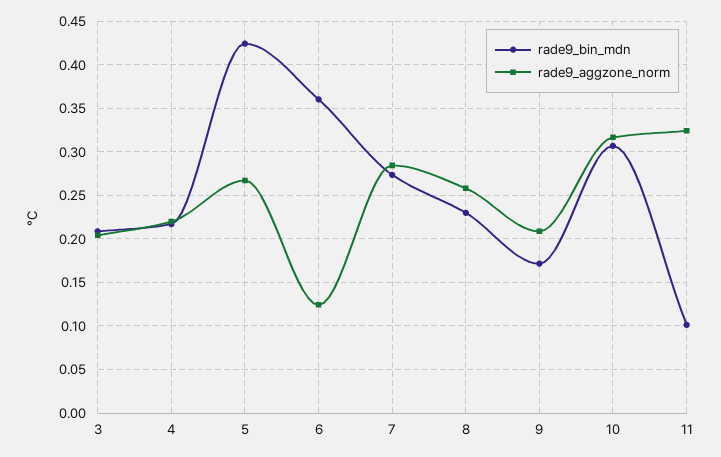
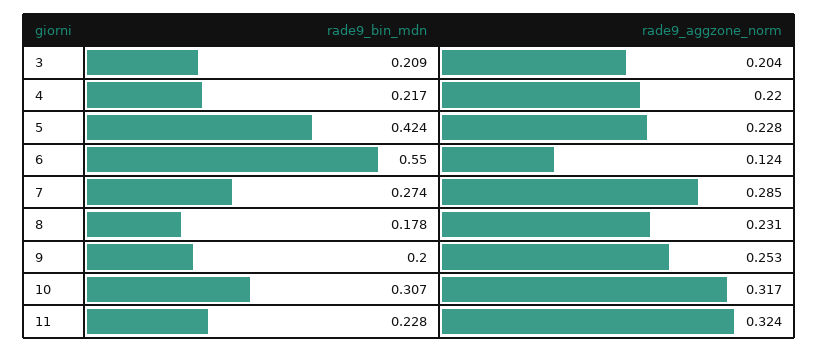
rade9_aggzone_norm, 5: 0.27 -> 0.228
rade9_bin_mdn, 6: 0.36 -> 0.55
rade9_bin_mdn, 8: 0.23 -> 0.178
rade9_aggzone_norm, 8: 0.26 -> 0.231
rade9_bin_mdn, 9: 0.17 -> 0.2
rade9_aggzone_norm, 9: 0.21 -> 0.253
rade9_bin_mdn, 11: 0.1 -> 0.228

